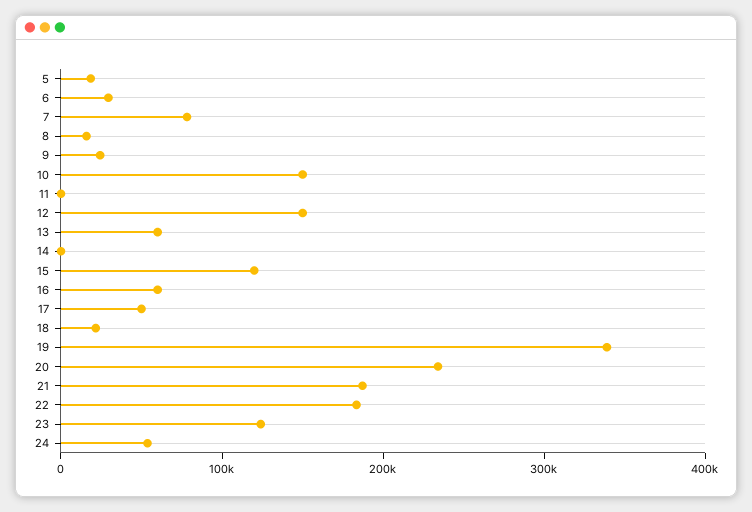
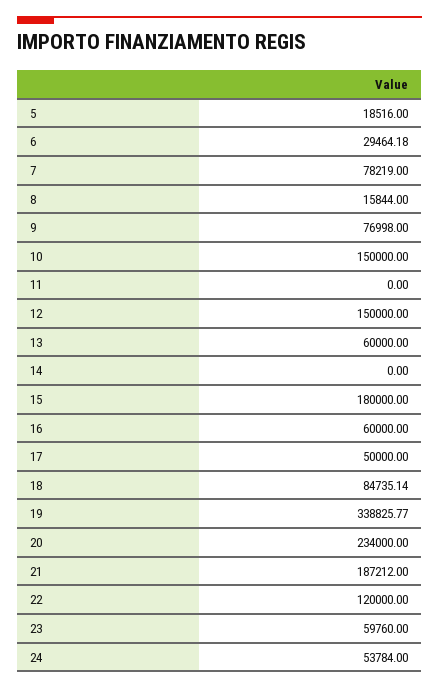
9: 20000 -> 76998
15: 120000 -> 180000
18: 20000 -> 84735.14
22: 180000 -> 120000
23: 120000 -> 59760

